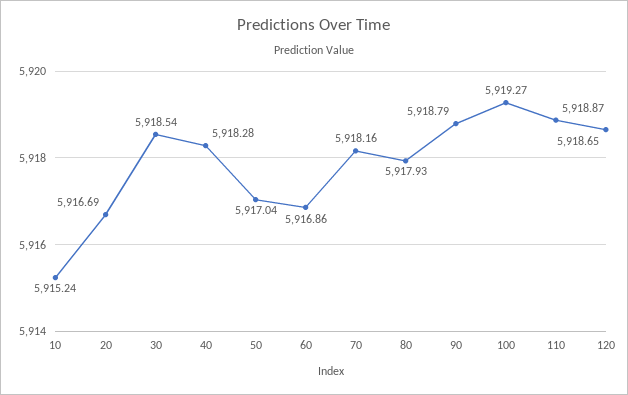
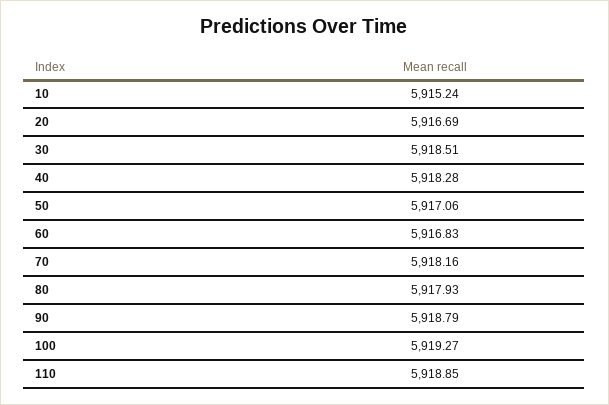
30: 5918.54 -> 5918.51
50: 5917.04 -> 5917.06
60: 5916.86 -> 5916.83
110: 5918.87 -> 5918.85
120: 5918.65 -> none

